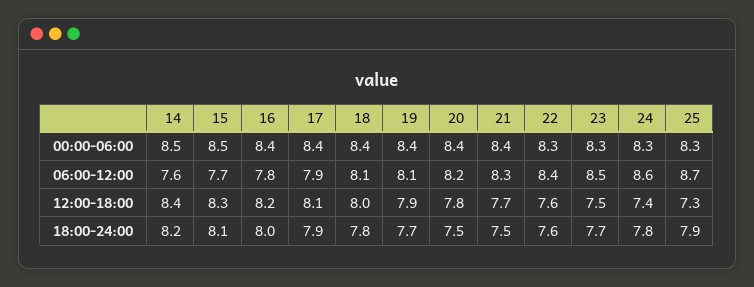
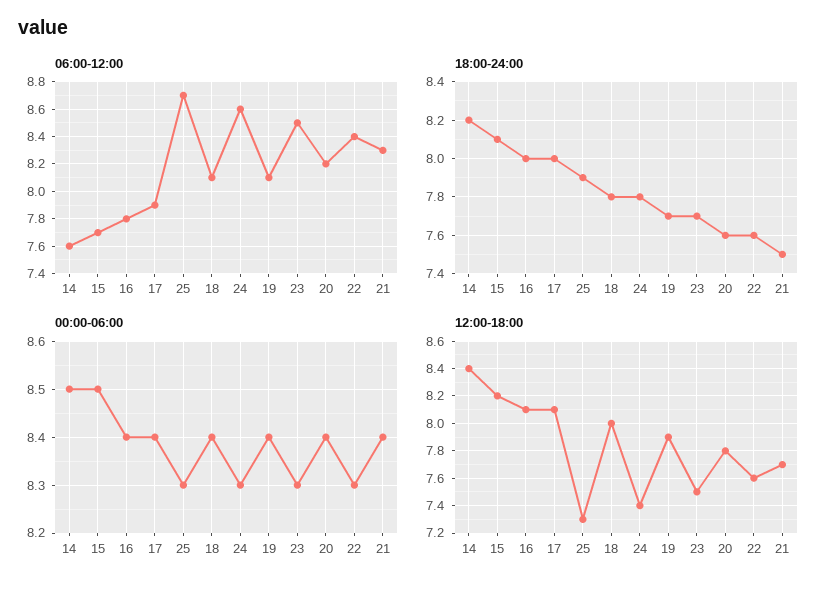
12:00-18:00, 15: 8.3 -> 8.2
12:00-18:00, 16: 8.2 -> 8.1
18:00-24:00, 17: 7.9 -> 8
18:00-24:00, 20: 7.5 -> 7.6

